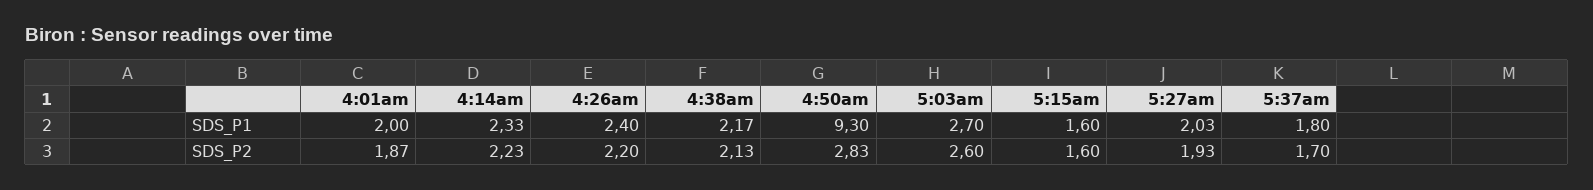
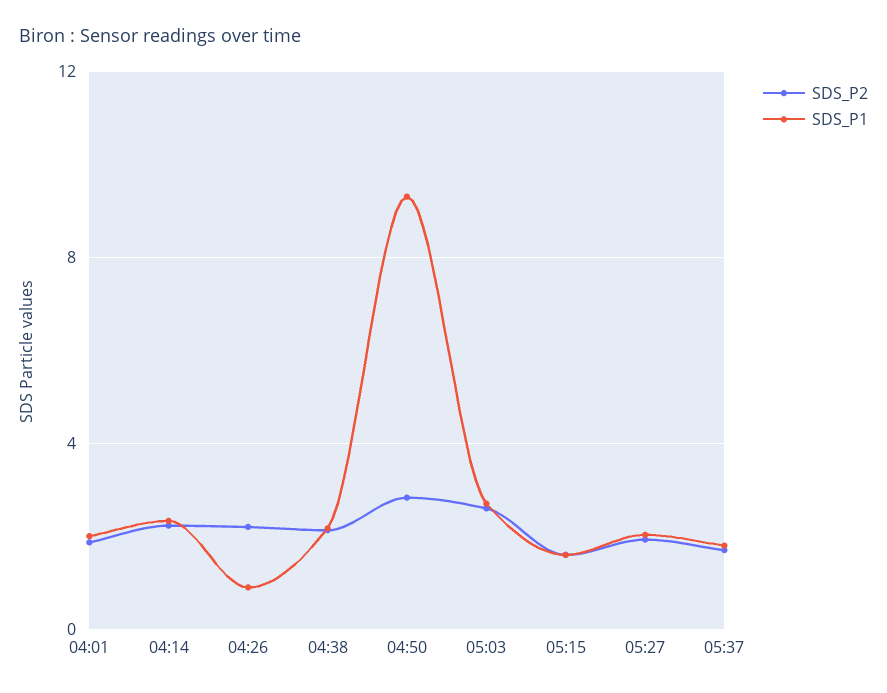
SDS_P1, 4:26am: 2.4 -> 1

